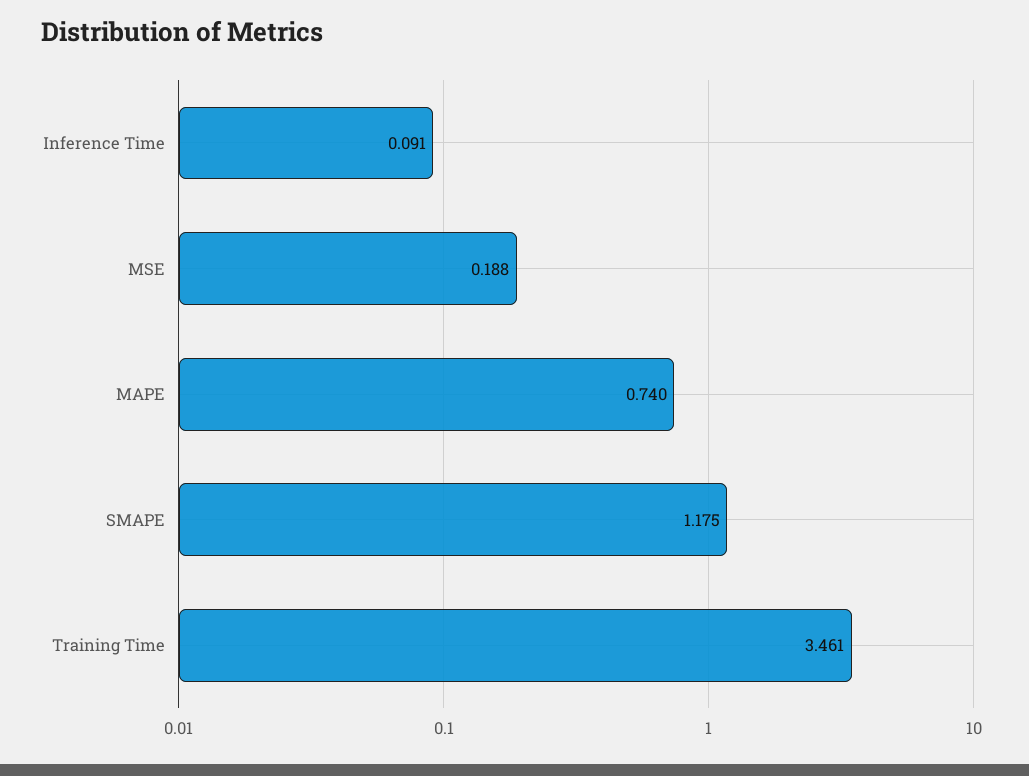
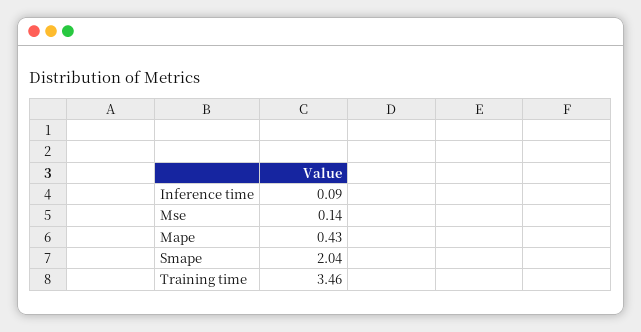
MSE: 0.188 -> 0.14
MAPE: 0.74 -> 0.43
SMAPE: 1.175 -> 2.04

